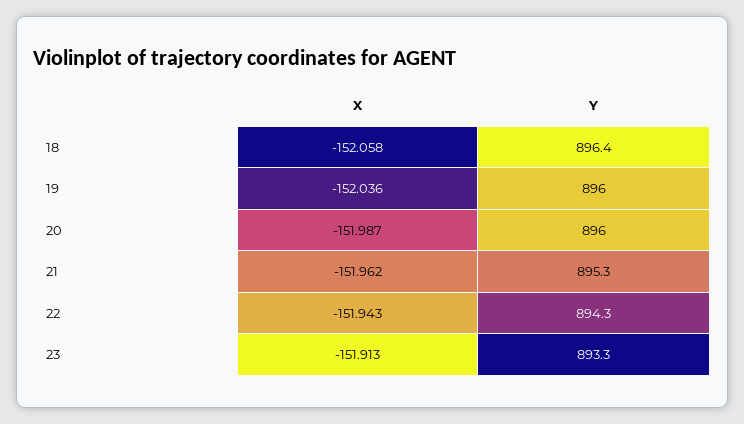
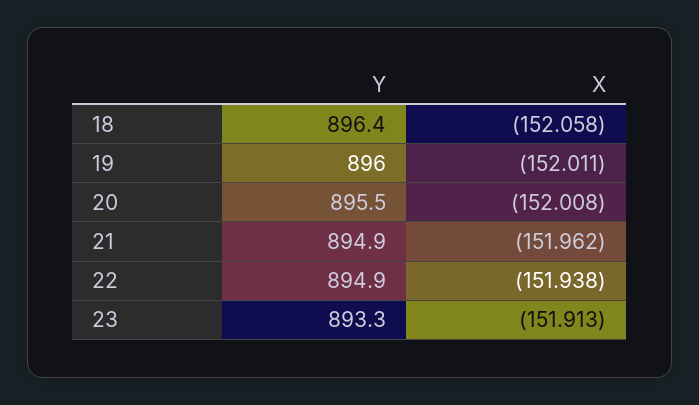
X, 19: -152.036 -> -152.011
X, 20: -151.987 -> -152.008
Y, 20: 896 -> 895.5
Y, 21: 895.3 -> 894.9
X, 22: -151.943 -> -151.938
Y, 22: 894.3 -> 894.9

